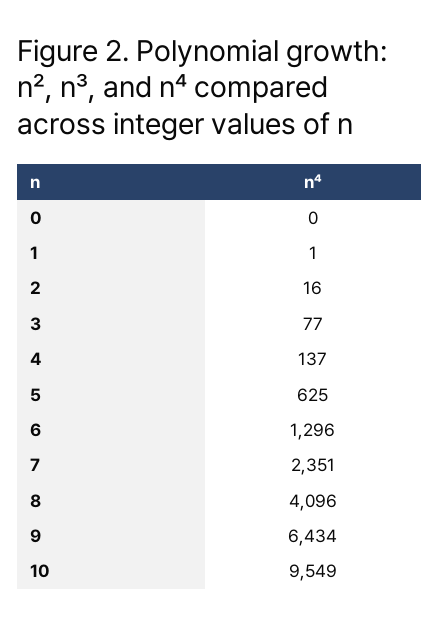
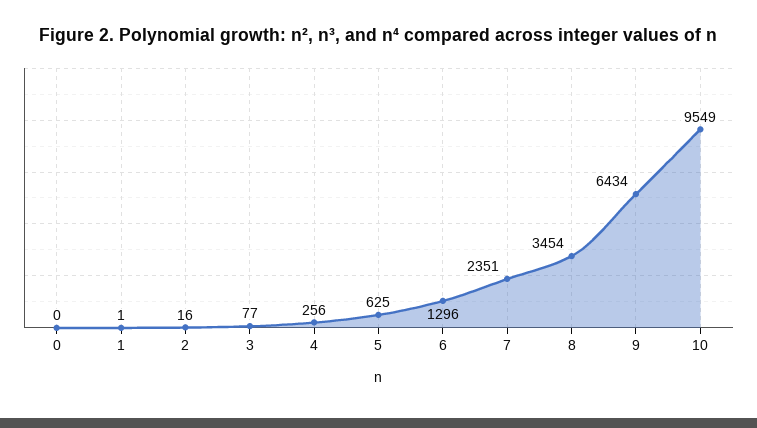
4: 137 -> 256
8: 4096 -> 3454

